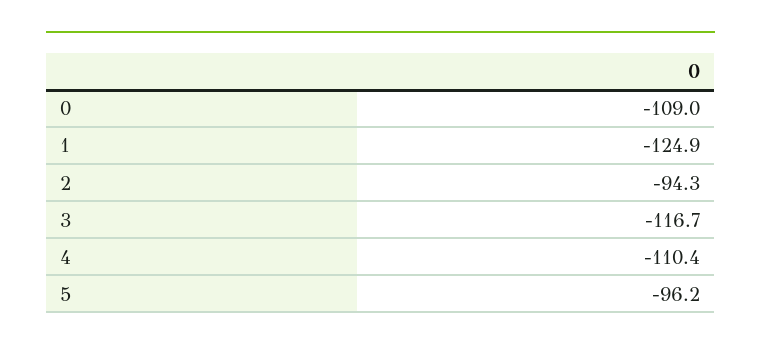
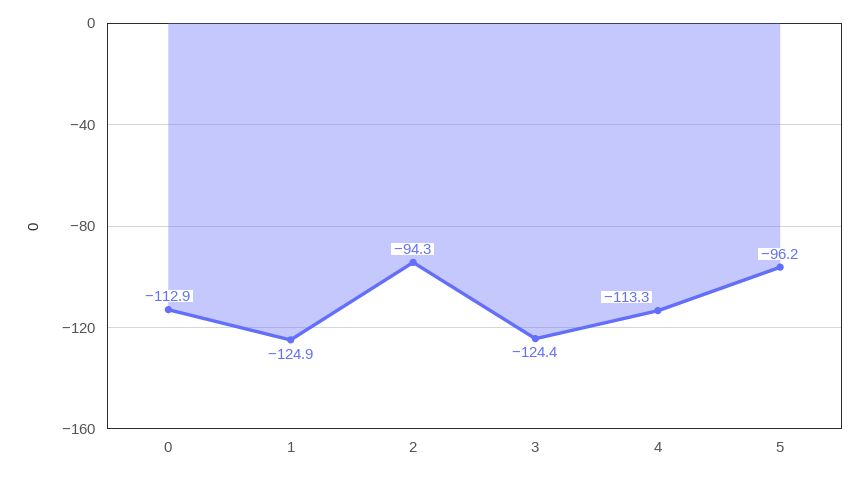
0: -109 -> -112.9
3: -116.7 -> -124.4
4: -110.4 -> -113.3

